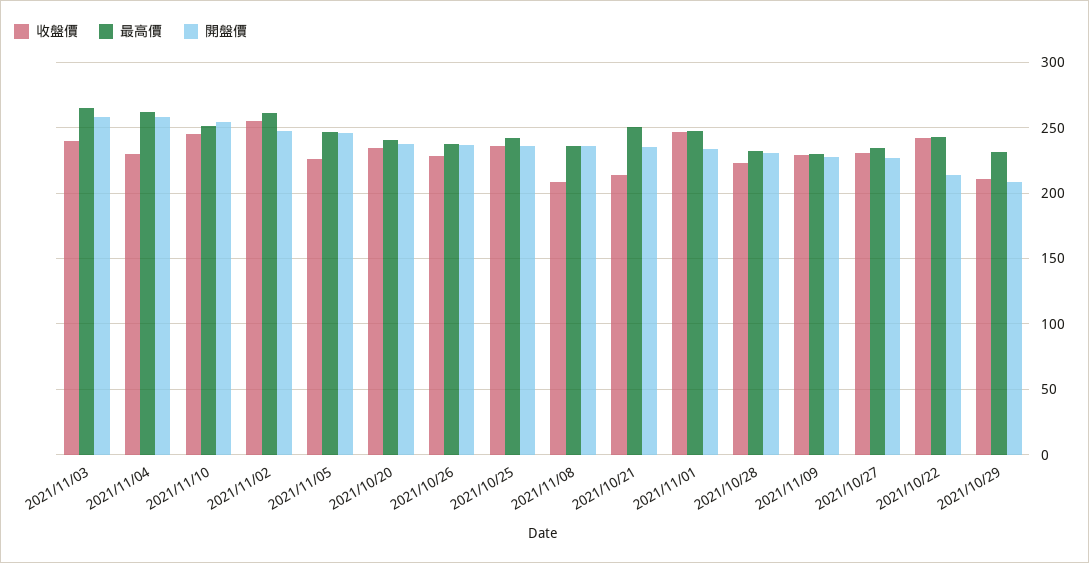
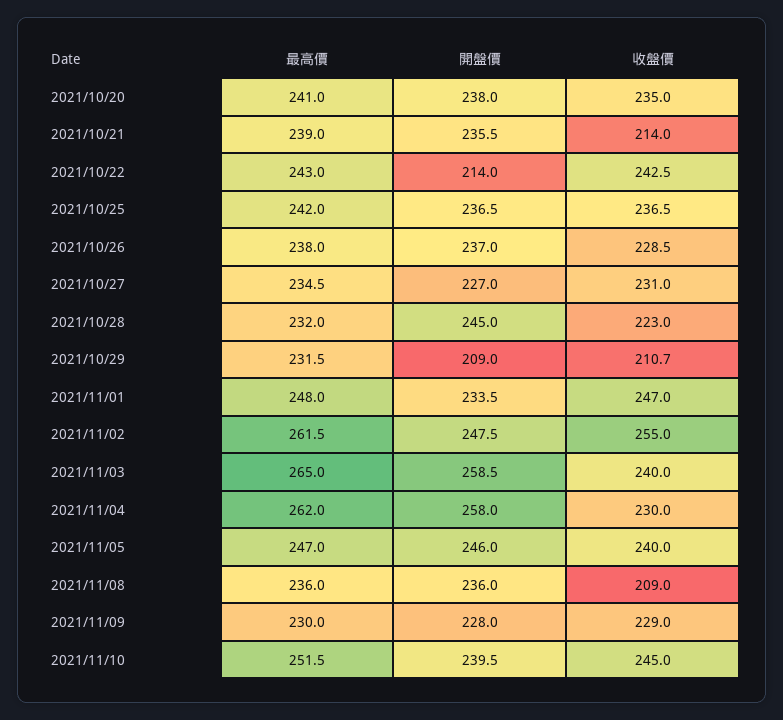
開盤價, 2021/11/10: 255 -> 239.5
收盤價, 2021/11/05: 225 -> 240
最高價, 2021/10/21: 250 -> 239
開盤價, 2021/10/28: 230 -> 245

